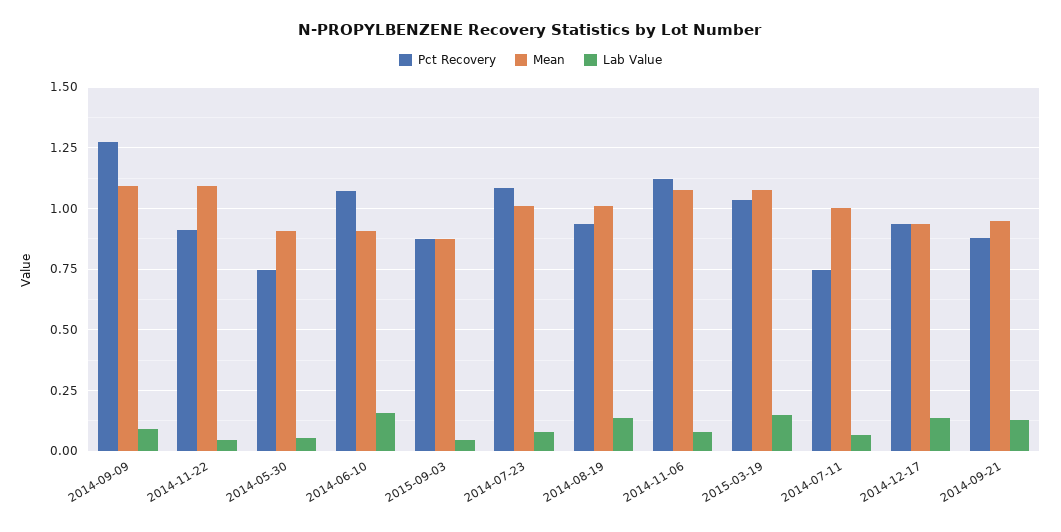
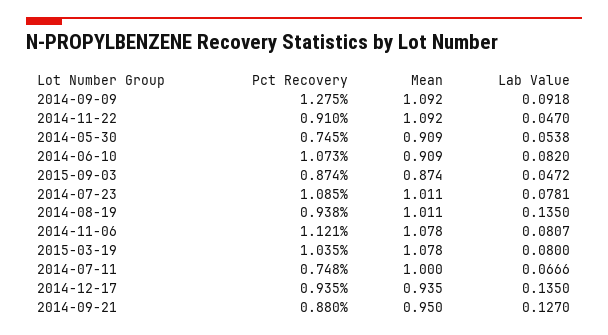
Lab Value, 2014-06-10: 0.15 -> 0.082
Lab Value, 2015-03-19: 0.15 -> 0.08

